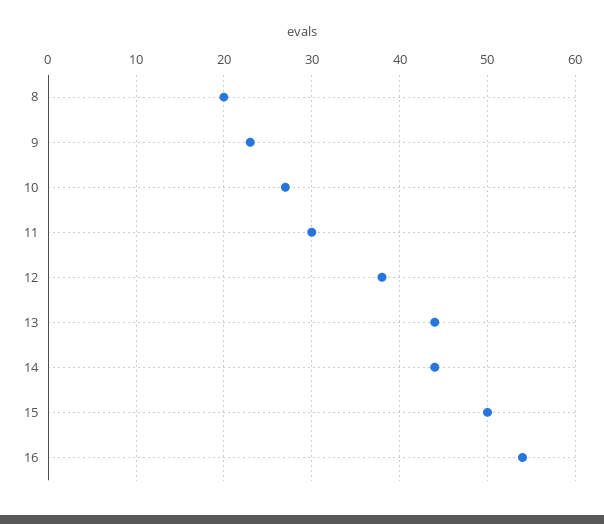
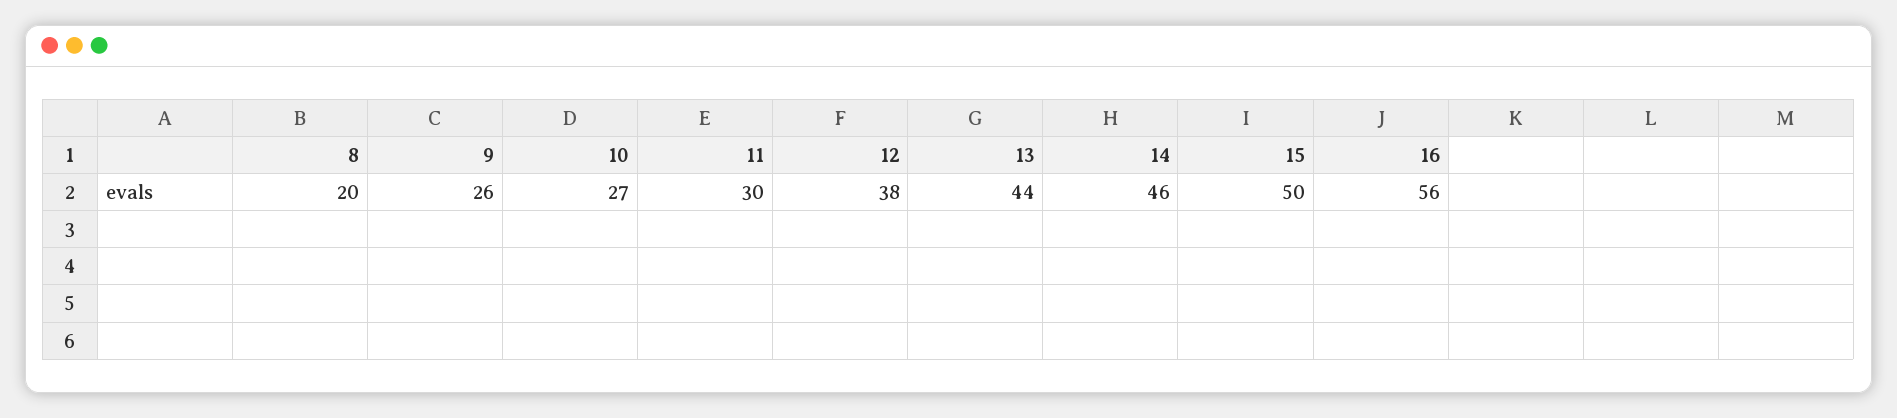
9: 23 -> 26
14: 44 -> 46
16: 54 -> 56

